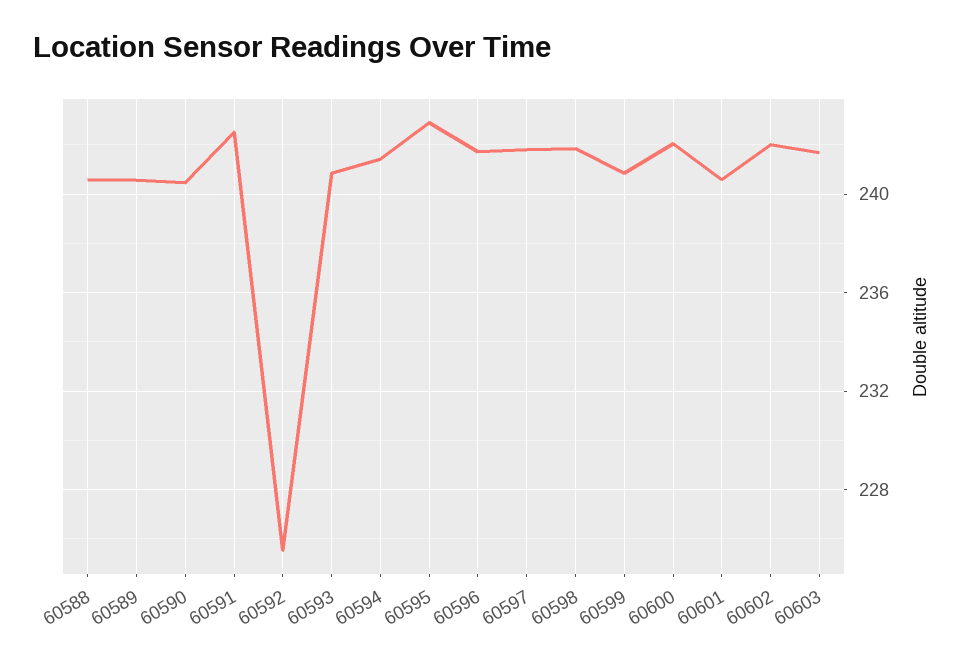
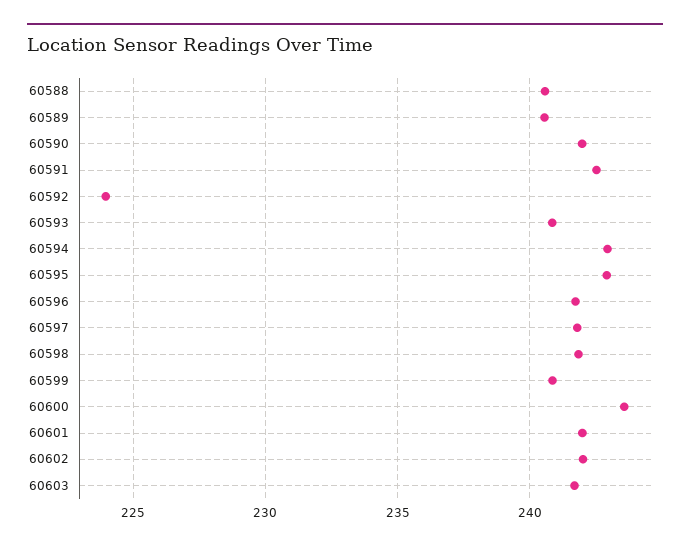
60590: 240.5 -> 242
60592: 225.5 -> 224
60594: 241.5 -> 243
60600: 242 -> 243.5
60601: 240.5 -> 242

